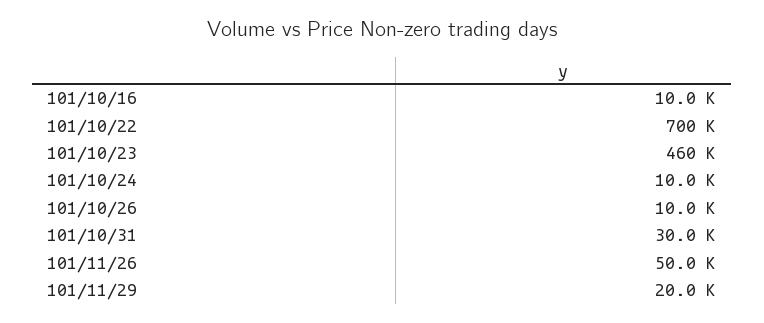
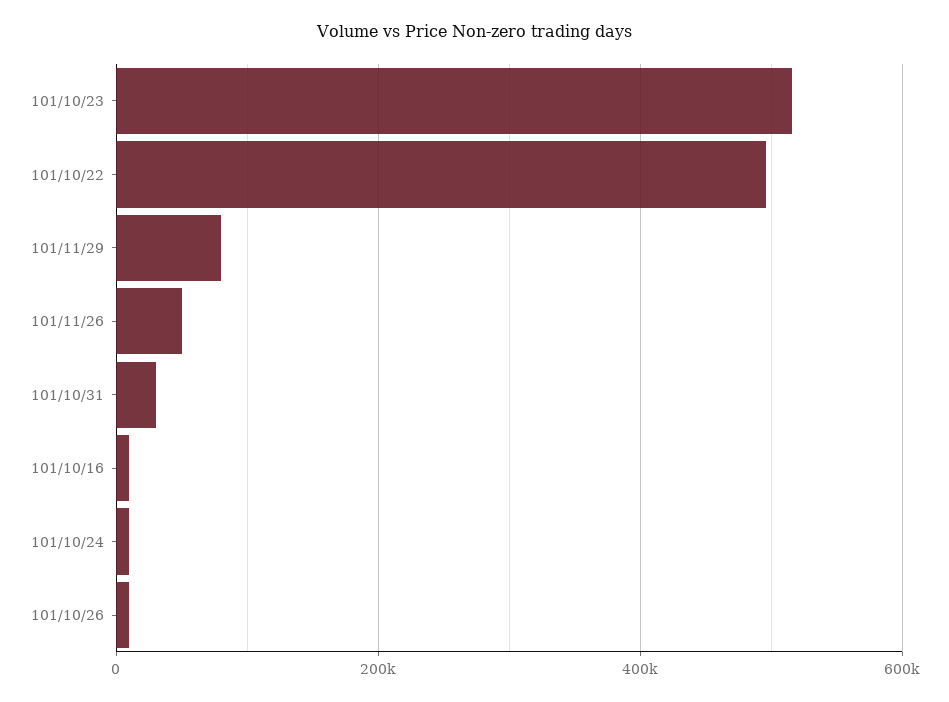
101/10/22: 700000 -> 500000
101/10/23: 460000 -> 520000
101/11/29: 20000 -> 80000

